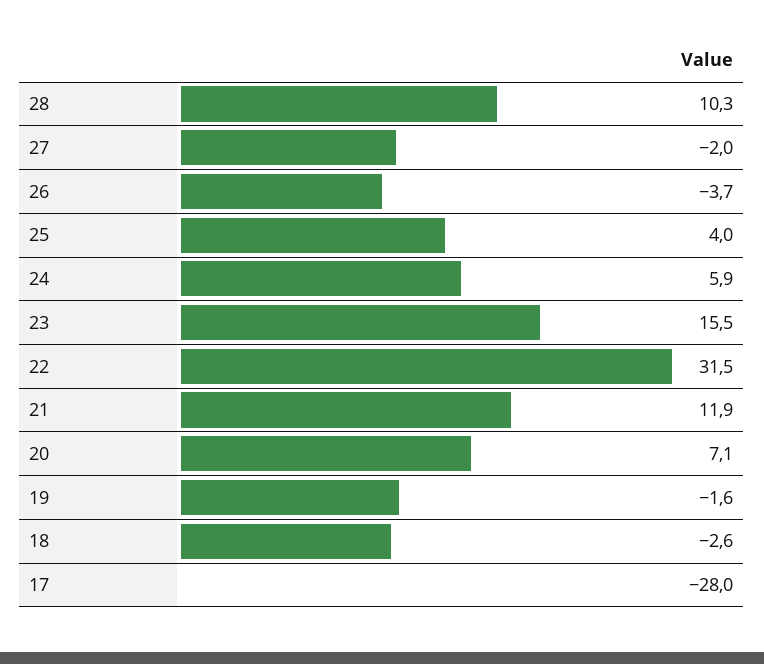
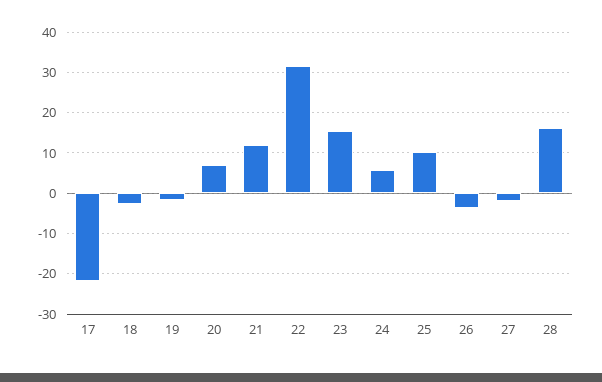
28: 10.3 -> 16
25: 4 -> 10
17: -28 -> -22

